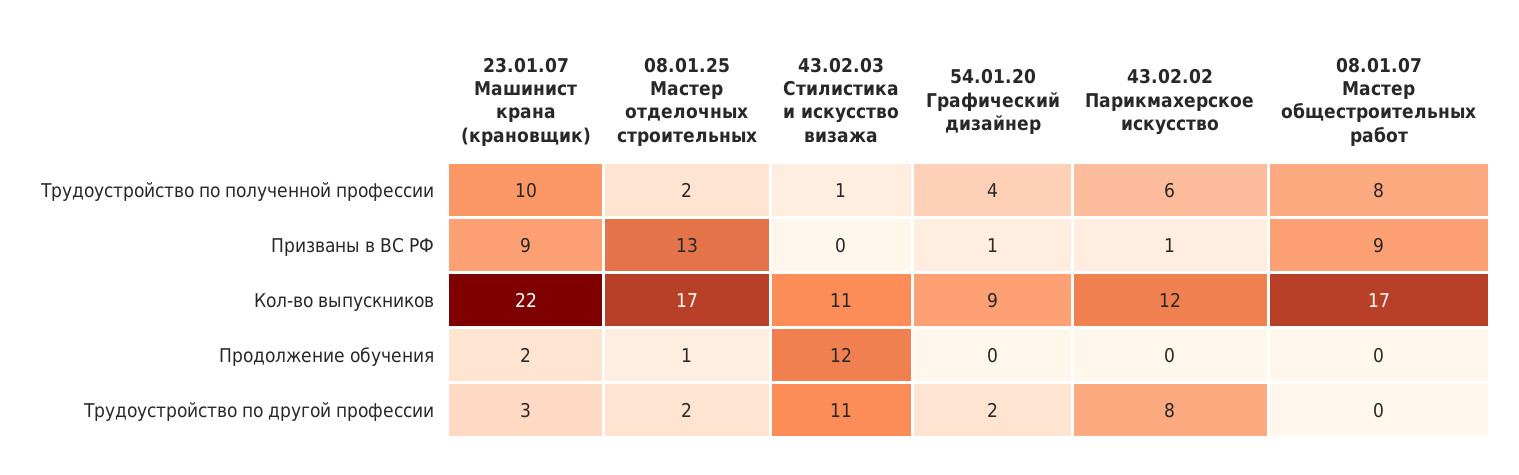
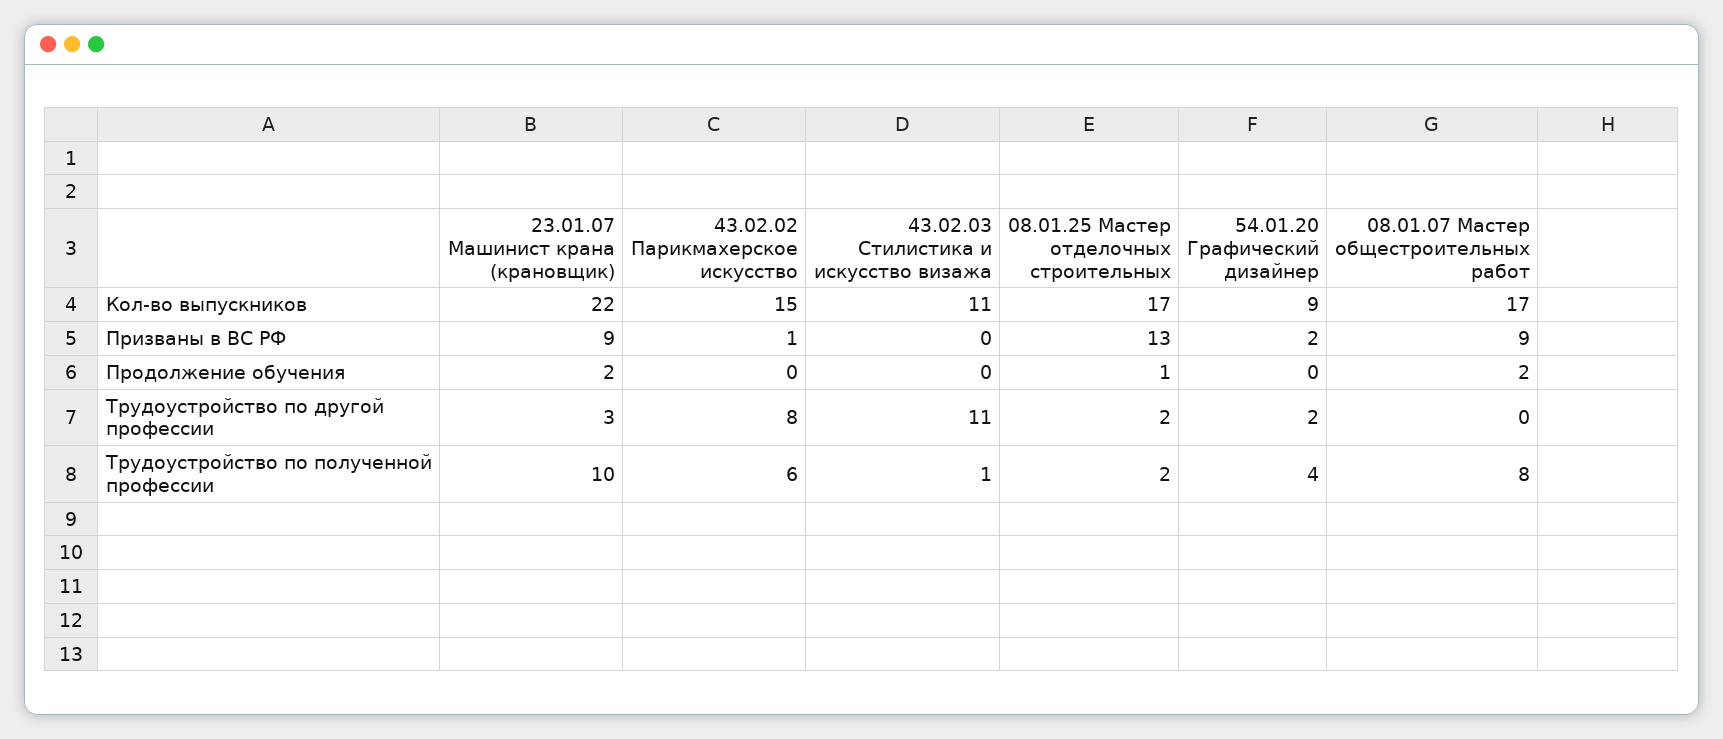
54.01.20 Графический дизайнер, Призваны в ВС РФ: 1 -> 2
43.02.02 Парикмахерское искусство, Кол-во выпускников: 12 -> 15
43.02.03 Стилистика и искусство визажа, Продолжение обучения: 12 -> 0
08.01.07 Мастер общестроительных работ, Продолжение обучения: 0 -> 2

